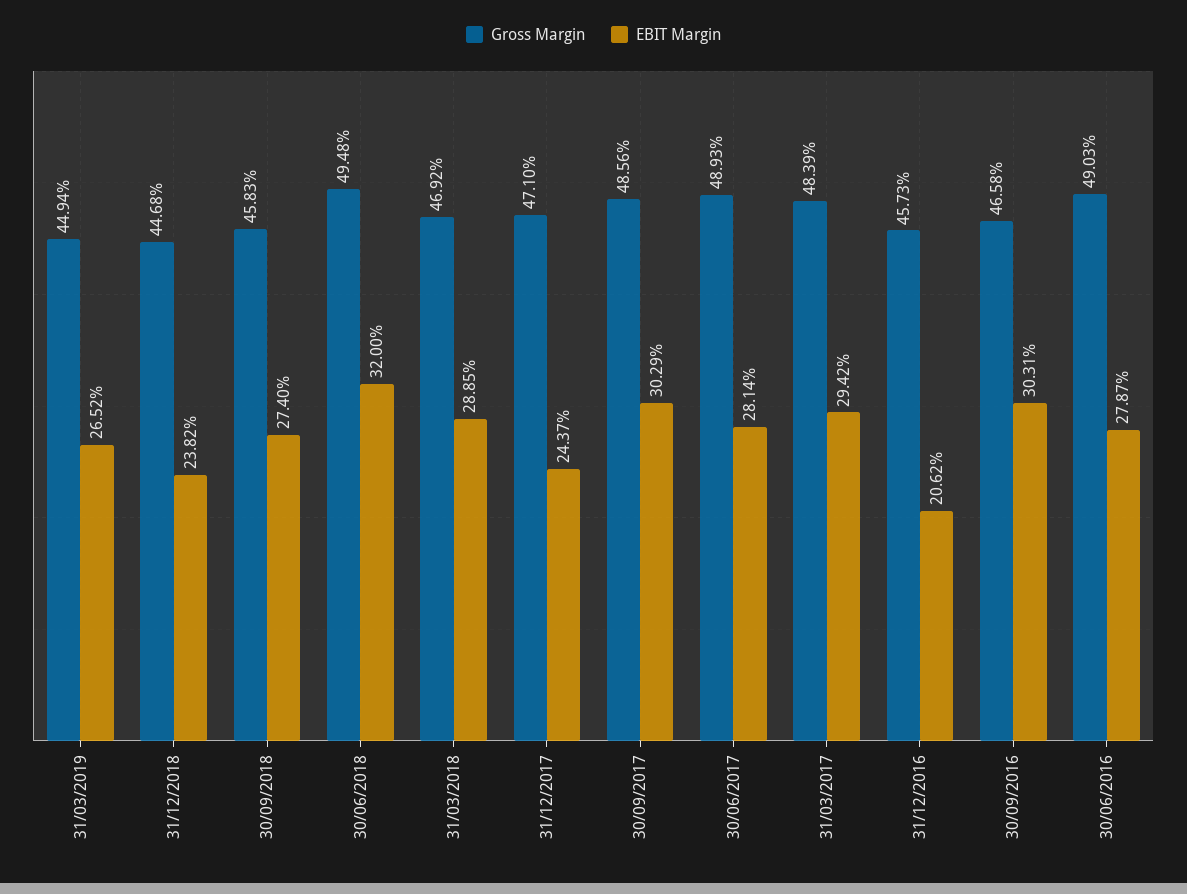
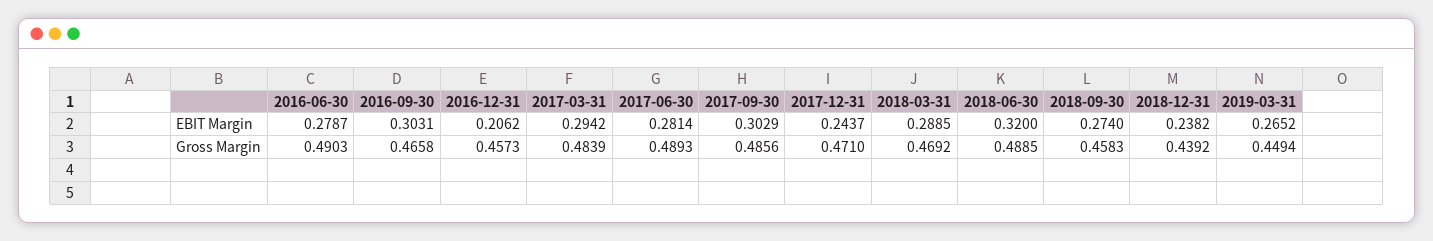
Gross Margin, 31/12/2018: 0.4468 -> 0.4392
Gross Margin, 30/06/2018: 0.4948 -> 0.4885

